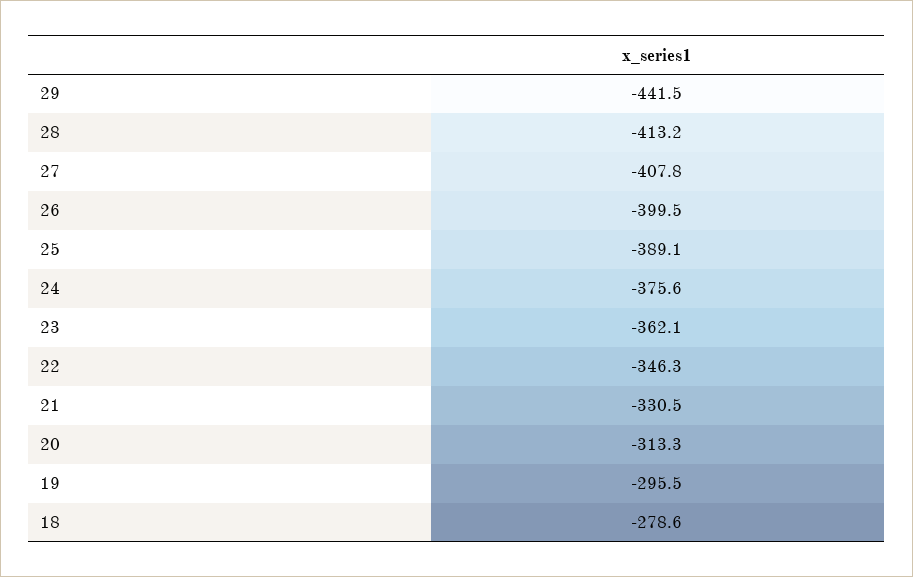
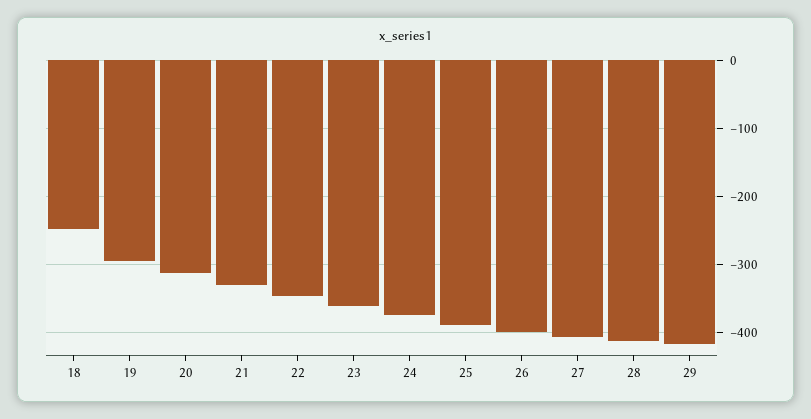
29: -441.5 -> -420
18: -278.6 -> -250

